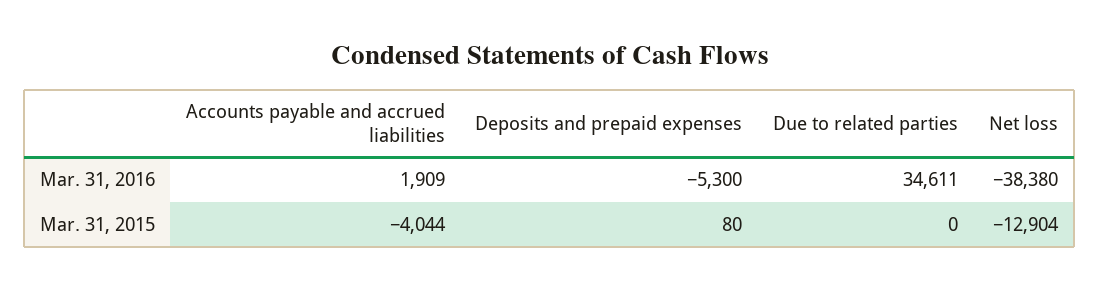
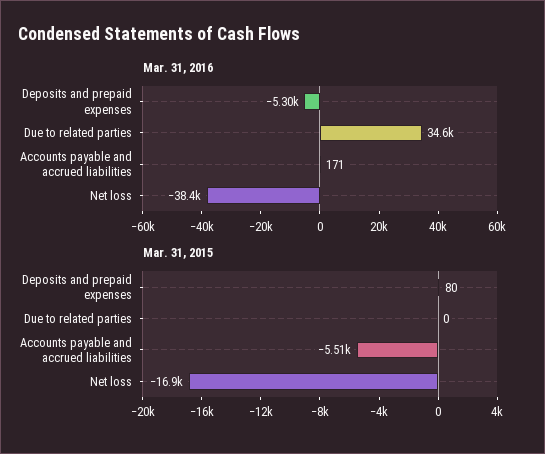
Mar. 31, 2016, Accounts payable and accrued liabilities: 1909 -> 171
Mar. 31, 2015, Accounts payable and accrued liabilities: -4044 -> -5510
Mar. 31, 2015, Net loss: -12904 -> -16900

